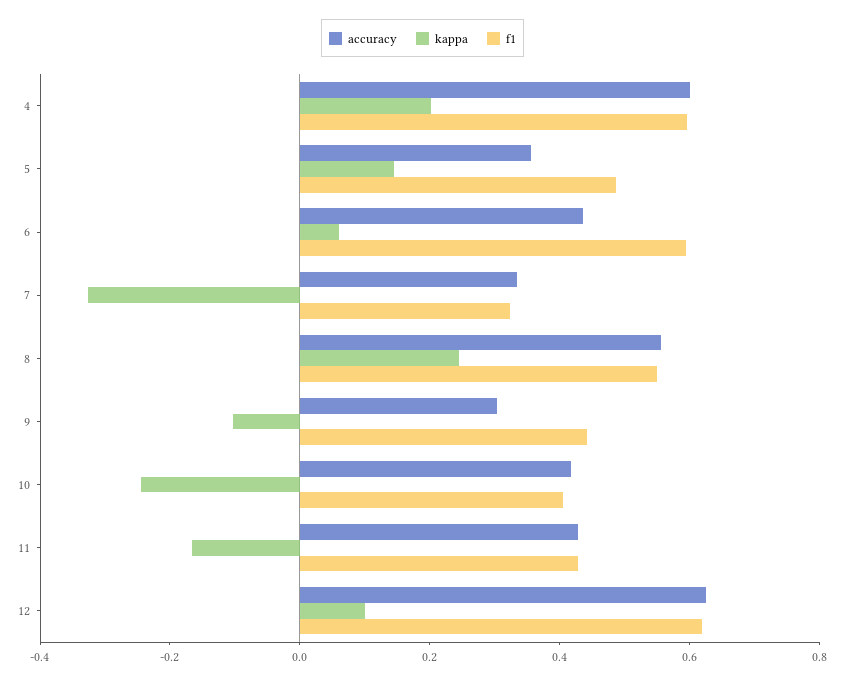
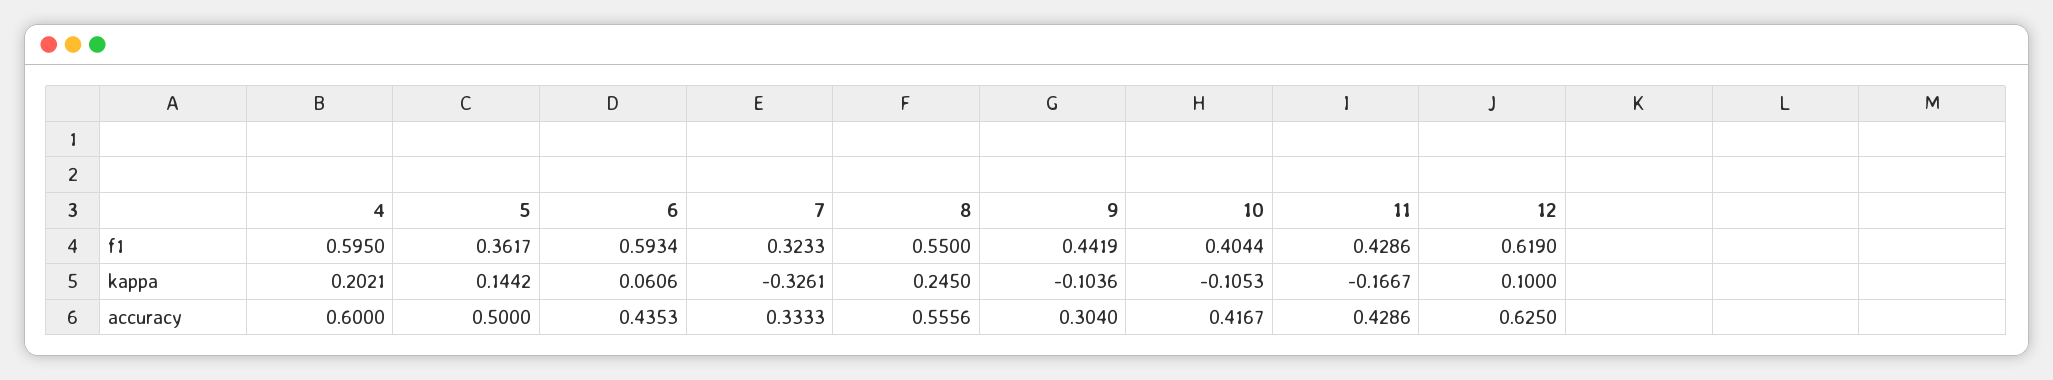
accuracy, 5: 0.35 -> 0.5
f1, 5: 0.5 -> 0.3617
kappa, 10: -0.25 -> -0.1053

